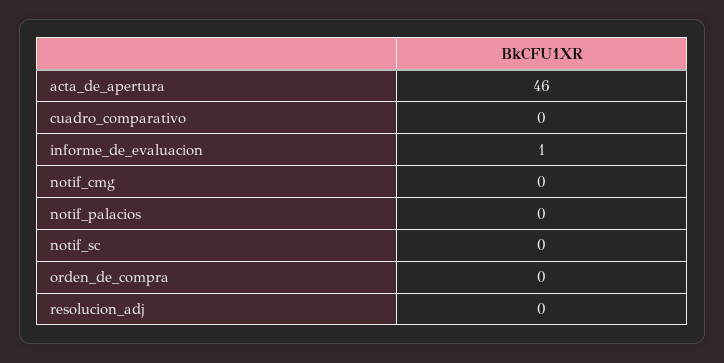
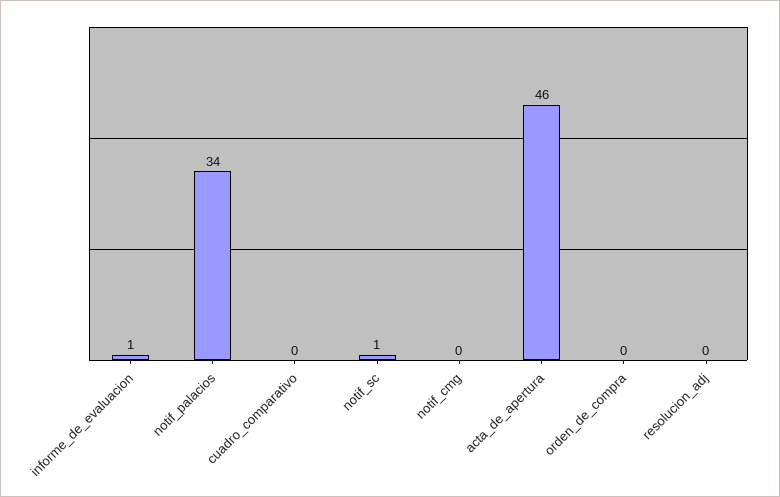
notif_palacios: 0 -> 34
notif_sc: 0 -> 1

